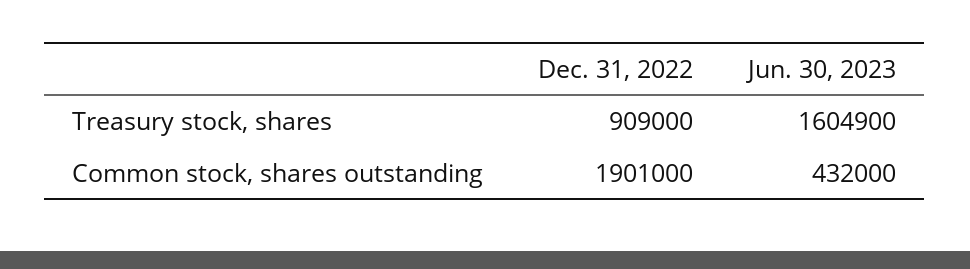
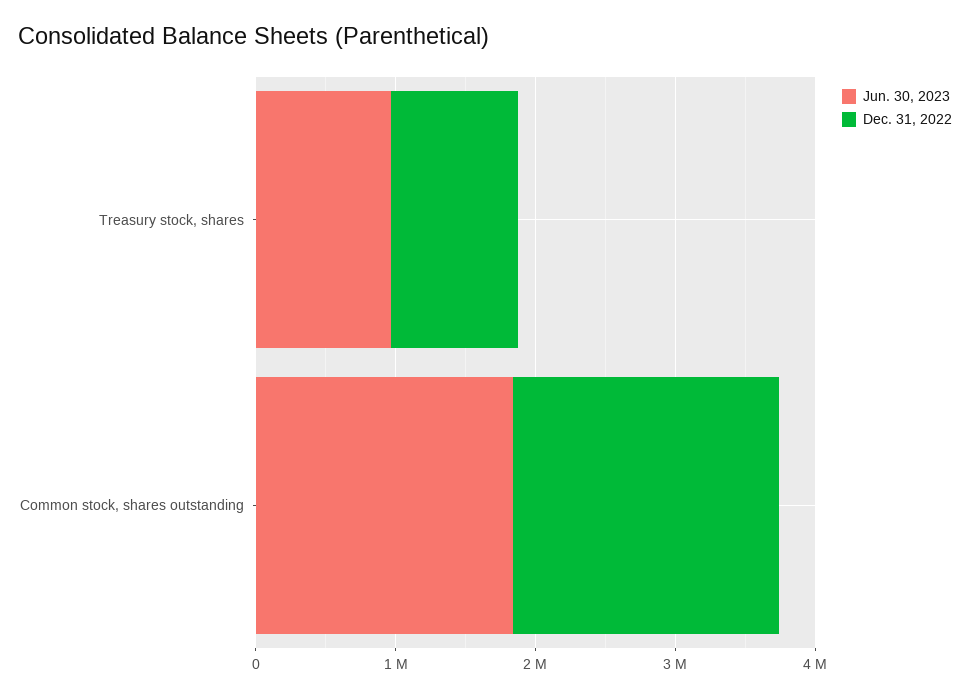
Jun. 30, 2023, Treasury stock, shares: 1604900 -> 1000000
Jun. 30, 2023, Common stock, shares outstanding: 432000 -> 1800000

